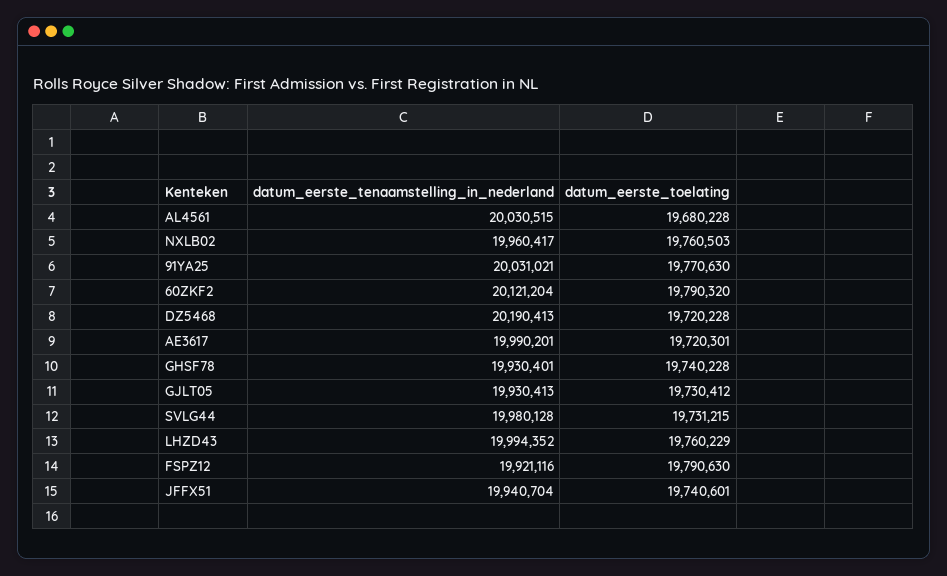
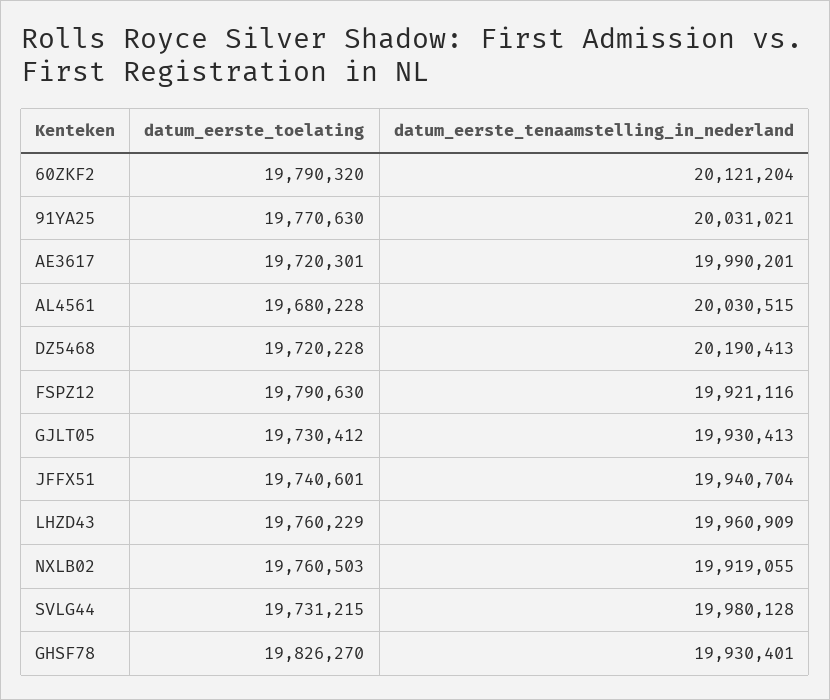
datum_eerste_tenaamstelling_in_nederland, NXLB02: 19960417 -> 19919055
datum_eerste_toelating, GHSF78: 19740228 -> 19826270
datum_eerste_tenaamstelling_in_nederland, LHZD43: 19994352 -> 19960909

